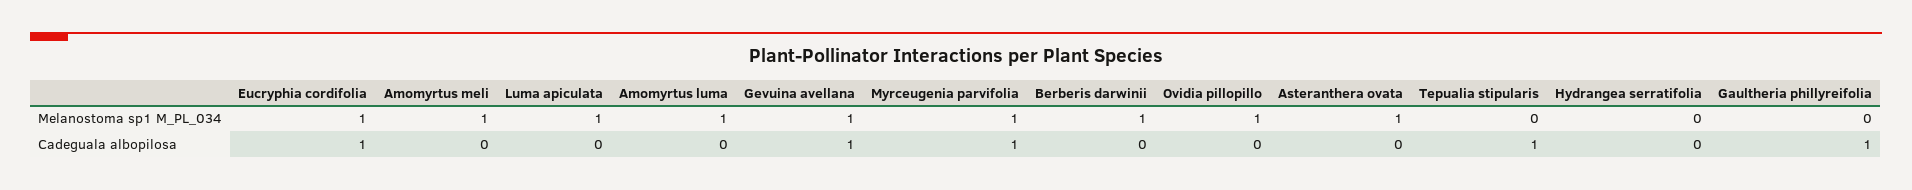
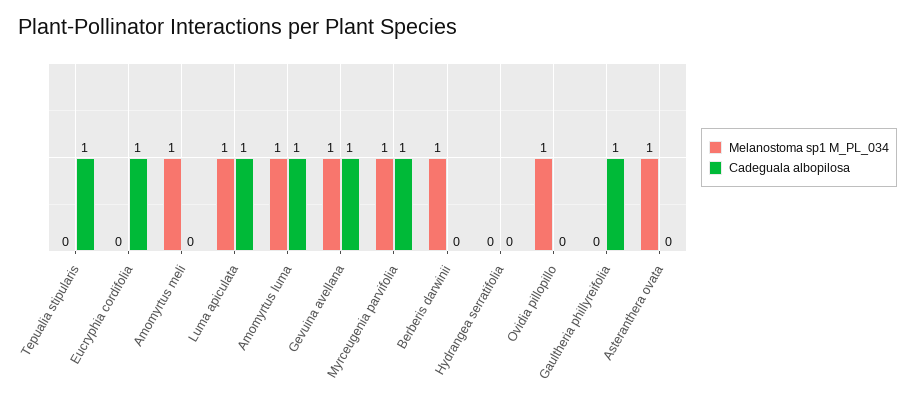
Melanostoma sp1 M_PL_034, Eucryphia cordifolia: 1 -> 0
Cadeguala albopilosa, Luma apiculata: 0 -> 1
Cadeguala albopilosa, Amomyrtus luma: 0 -> 1

